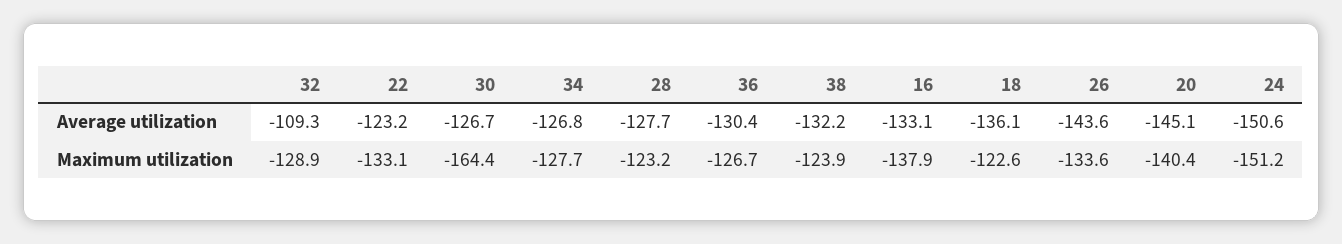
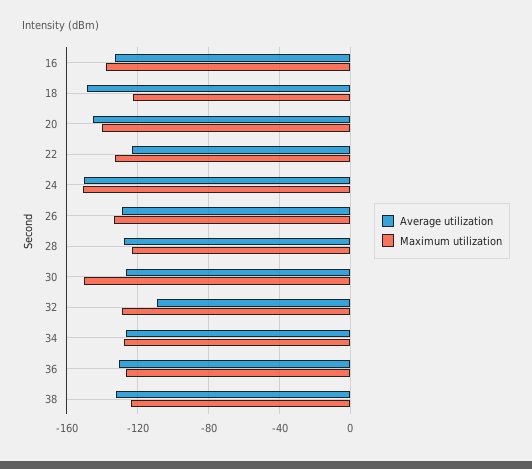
Average utilization, 18: -136.1 -> -150
Average utilization, 26: -143.6 -> -130
Maximum utilization, 30: -164.4 -> -150

